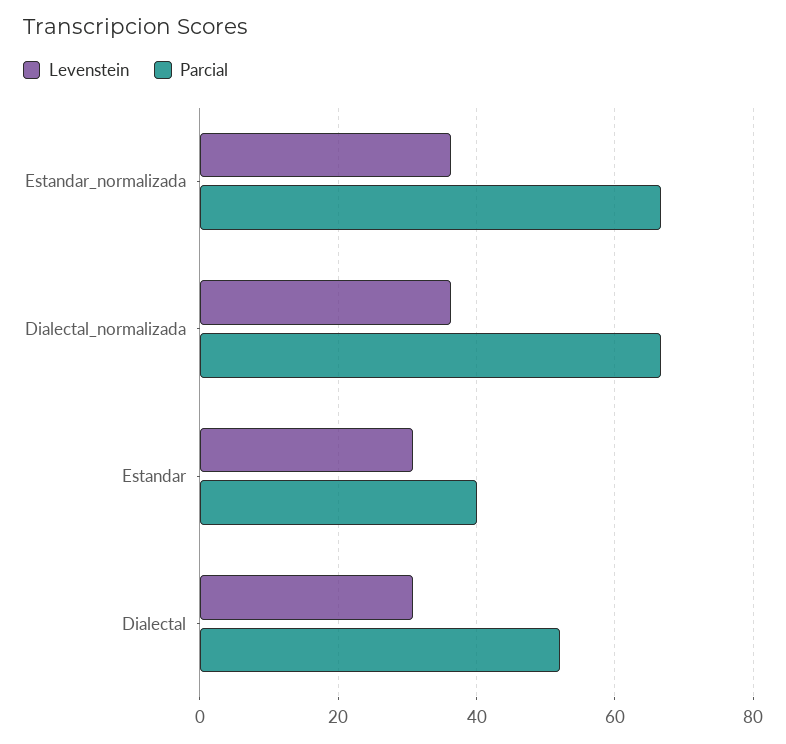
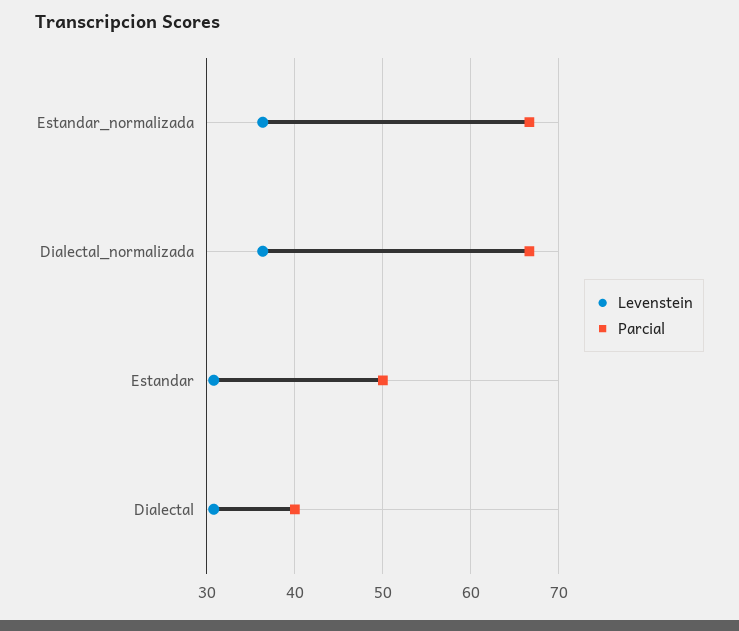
Parcial, Estandar: 40 -> 50
Parcial, Dialectal: 52 -> 40

